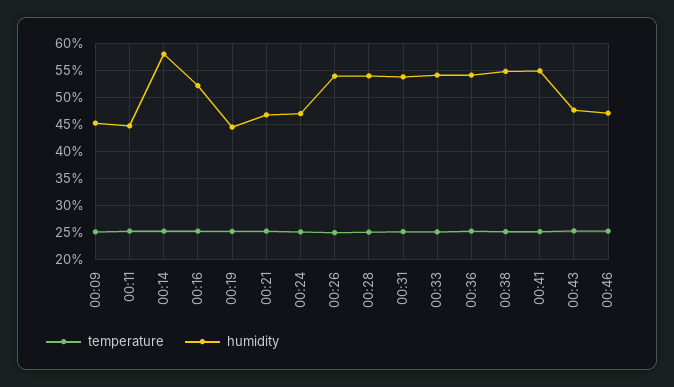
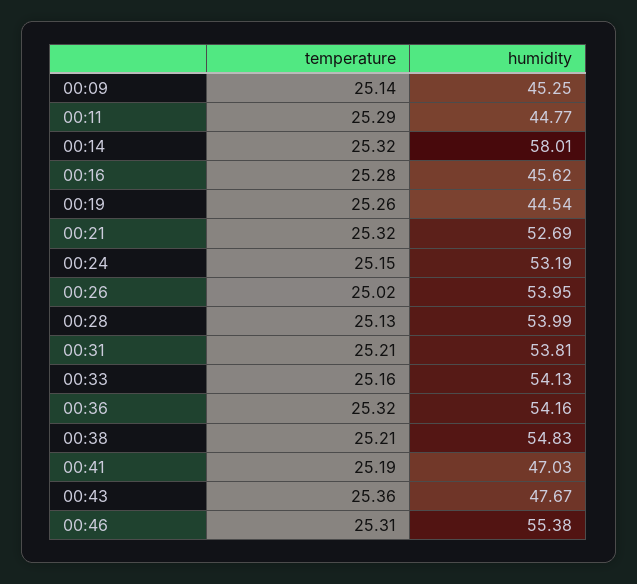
humidity, 00:16: 52.5 -> 45.62
humidity, 00:21: 47.5 -> 52.69
humidity, 00:24: 47.5 -> 53.19
humidity, 00:41: 55 -> 47.03
humidity, 00:46: 47.5 -> 55.38

